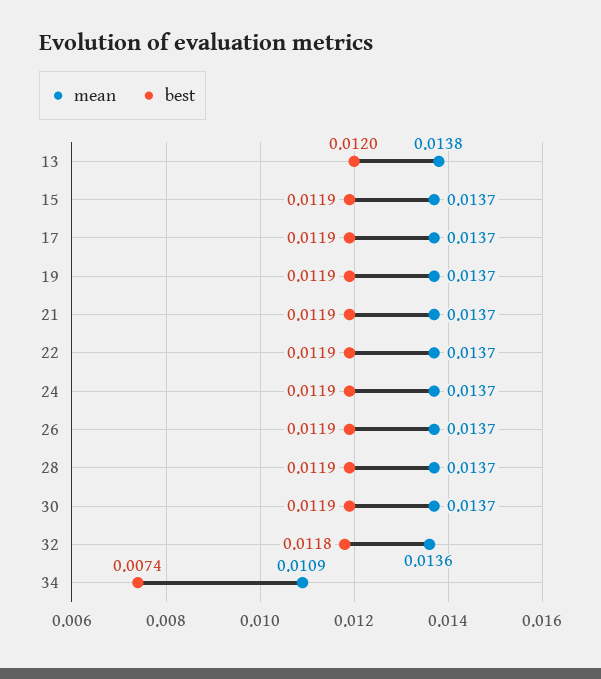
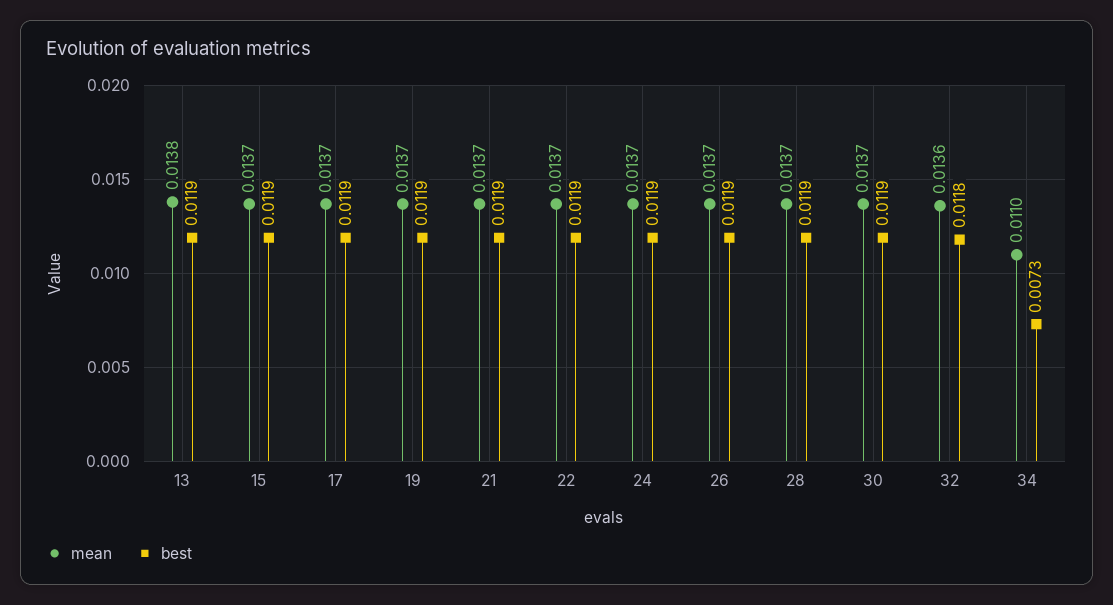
best, 13: 0.012 -> 0.0119
mean, 34: 0.0109 -> 0.011
best, 34: 0.0074 -> 0.0073

